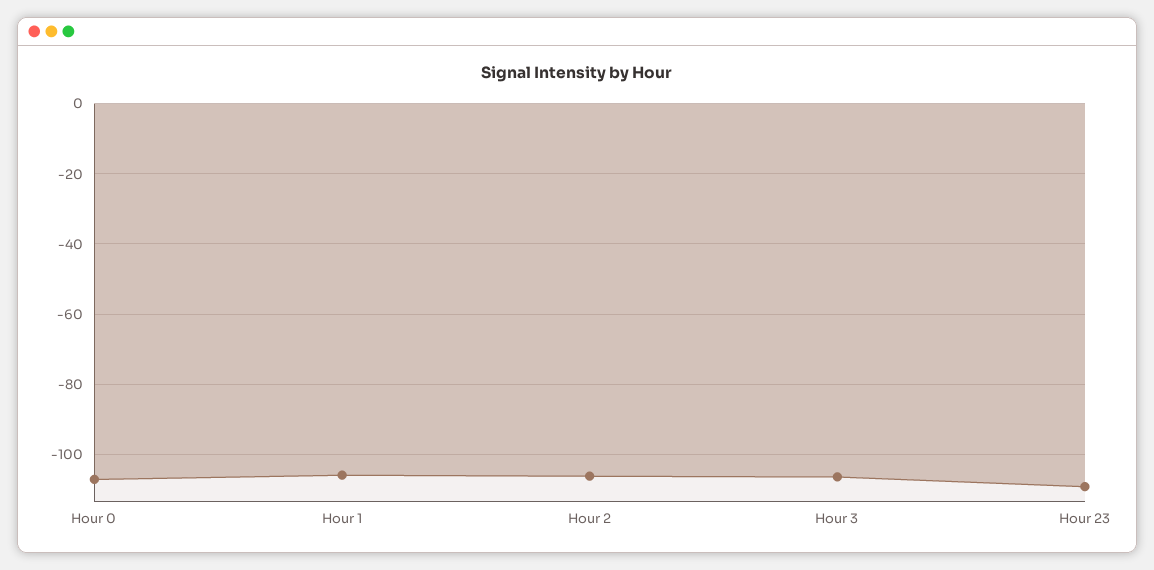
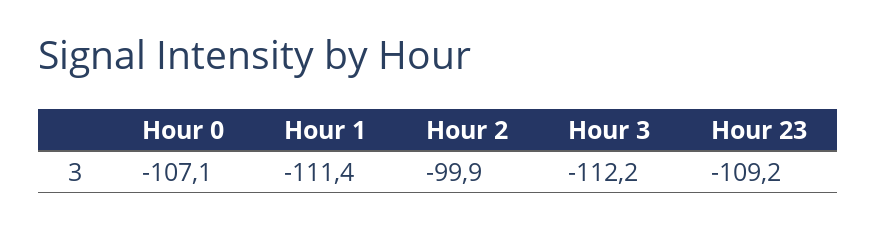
Hour 1: -106 -> -111.4
Hour 2: -106 -> -99.9
Hour 3: -106 -> -112.2

